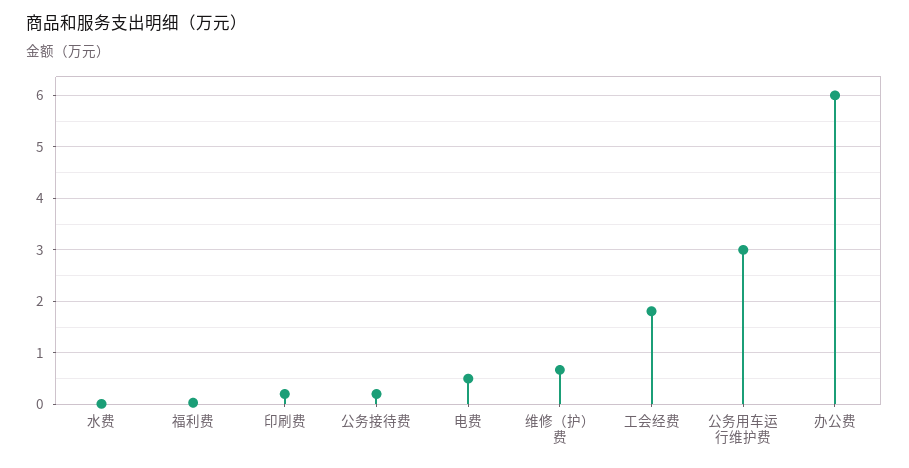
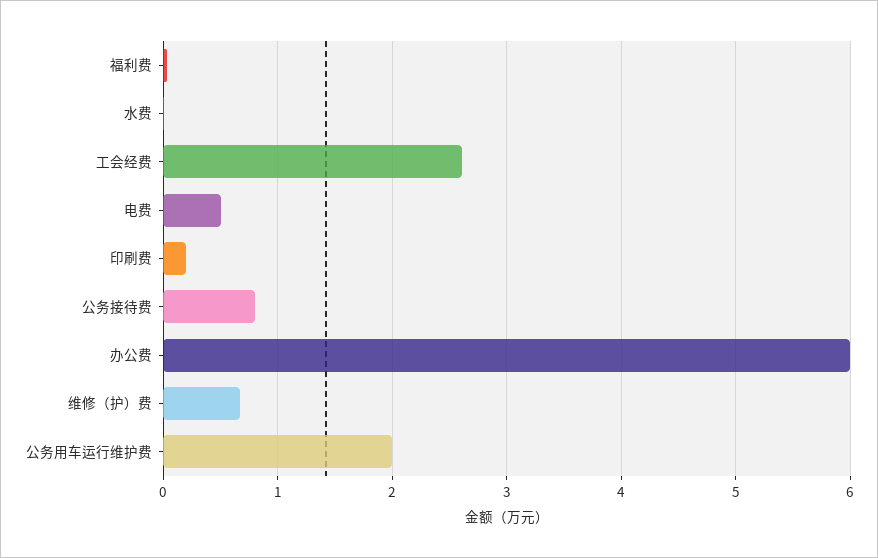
公务接待费: 0.2 -> 0.8
工会经费: 1.8 -> 2.6
公务用车运行维护费: 3 -> 2

